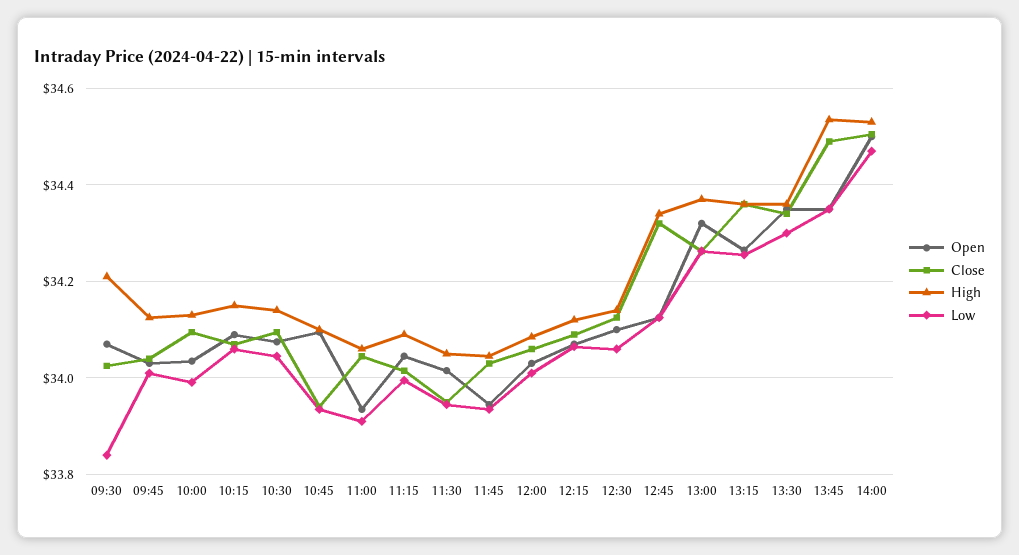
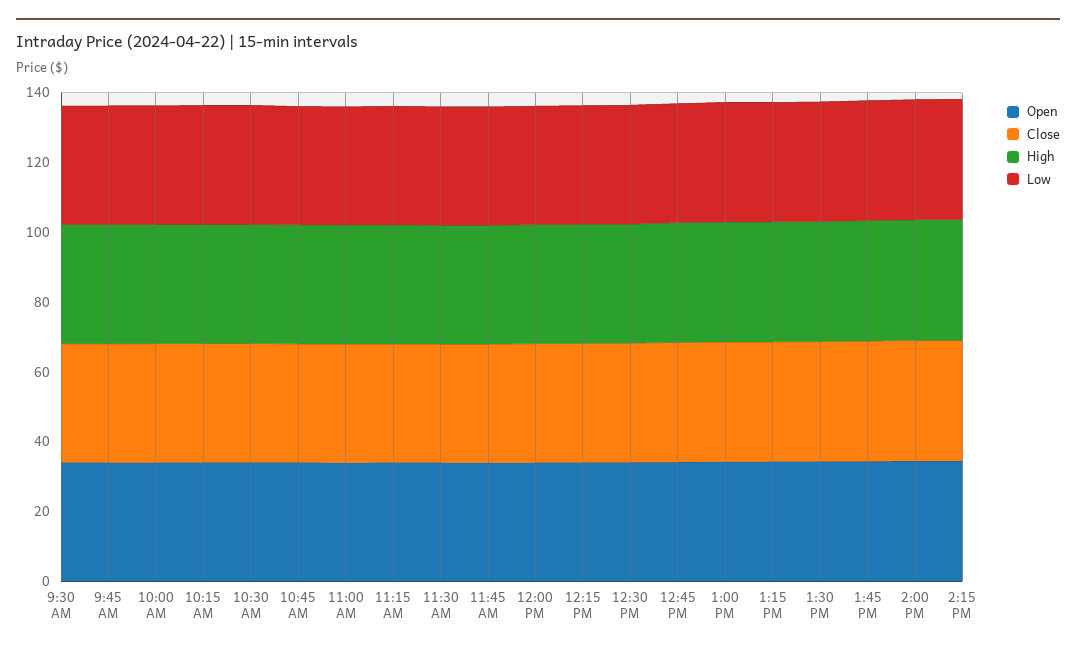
Open, 2:15 PM: none -> 35
Close, 2:15 PM: none -> 35
High, 2:15 PM: none -> 35
Low, 2:15 PM: none -> 35

